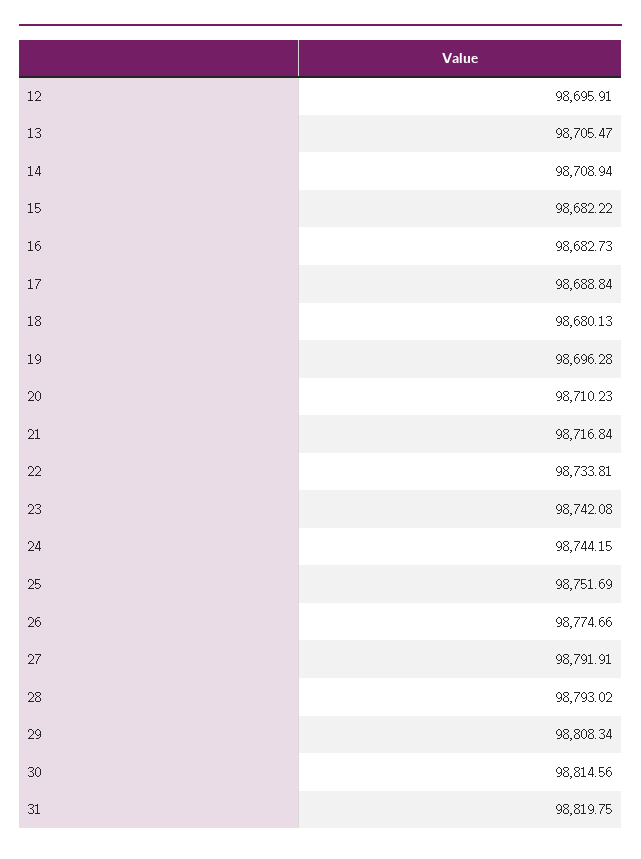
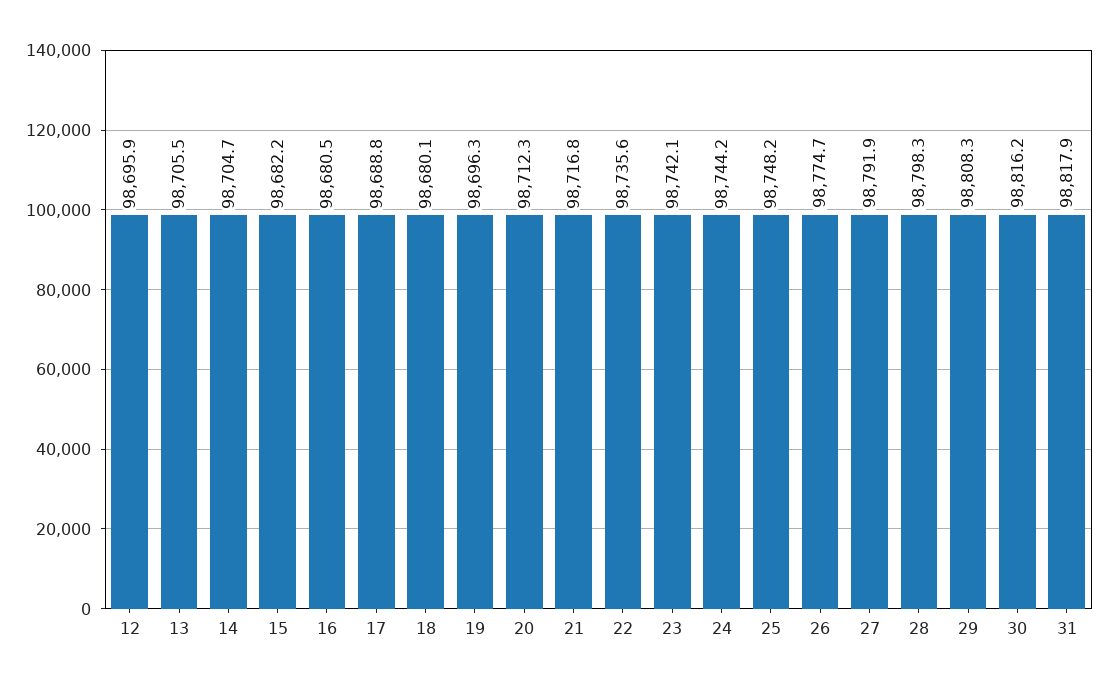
14: 98708.94 -> 98704.7
16: 98682.73 -> 98680.5
20: 98710.23 -> 98712.3
22: 98733.81 -> 98735.6
25: 98751.69 -> 98748.2
28: 98793.02 -> 98798.3
30: 98814.56 -> 98816.2
31: 98819.75 -> 98817.9

